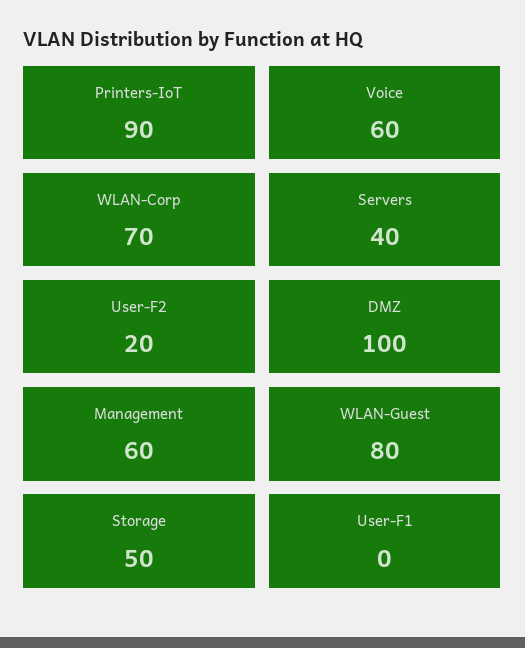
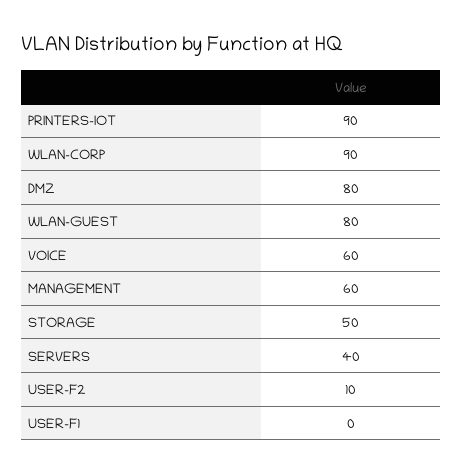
WLAN-Corp: 70 -> 90
User-F2: 20 -> 10
DMZ: 100 -> 80

